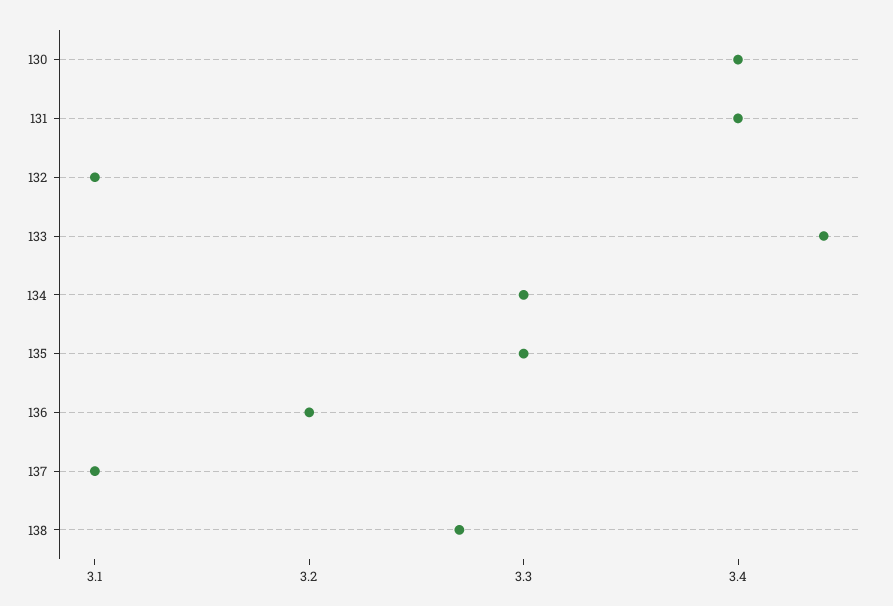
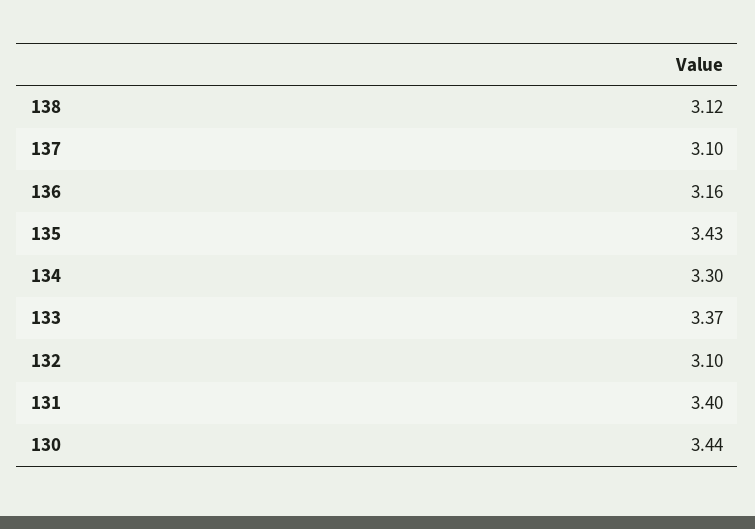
130: 3.4 -> 3.44
133: 3.44 -> 3.37
135: 3.3 -> 3.43
136: 3.2 -> 3.16
138: 3.27 -> 3.12

